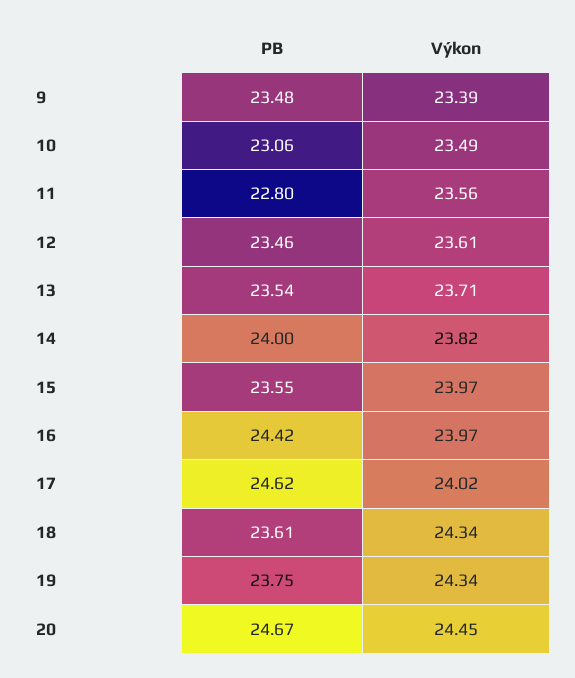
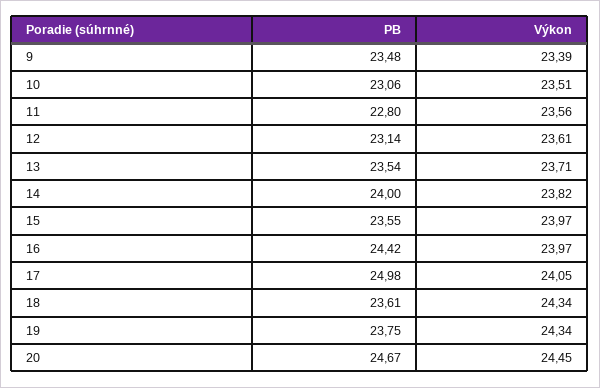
Výkon, 10: 23.49 -> 23.51
PB, 12: 23.46 -> 23.14
PB, 17: 24.62 -> 24.98
Výkon, 17: 24.02 -> 24.05

